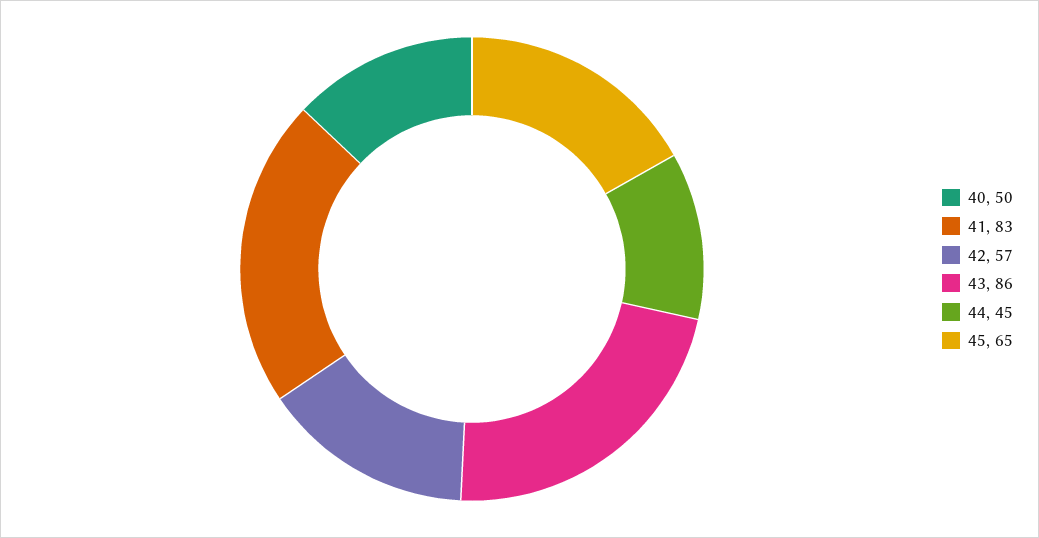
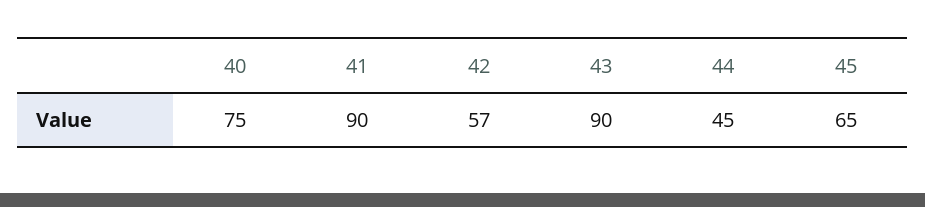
40: 50 -> 75
41: 83 -> 90
43: 86 -> 90

